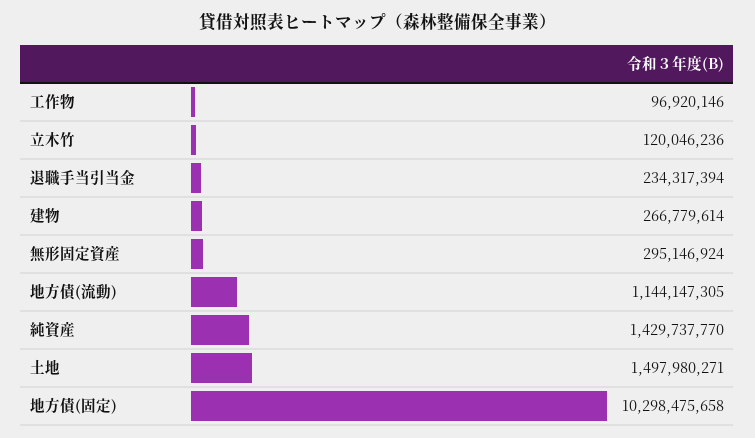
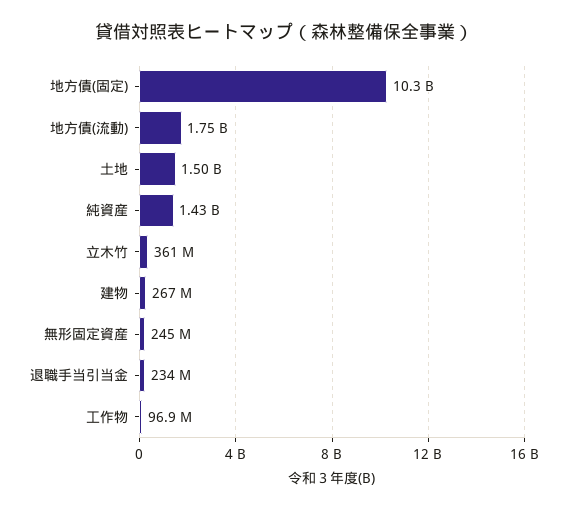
立木竹: 120046236 -> 361000000
無形固定資産: 295146924 -> 245000000
地方債(流動): 1144147305 -> 1750000000

